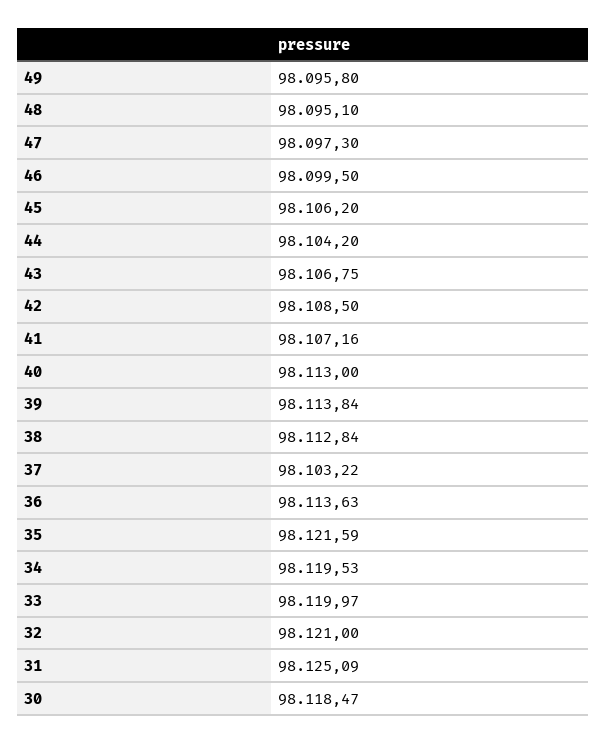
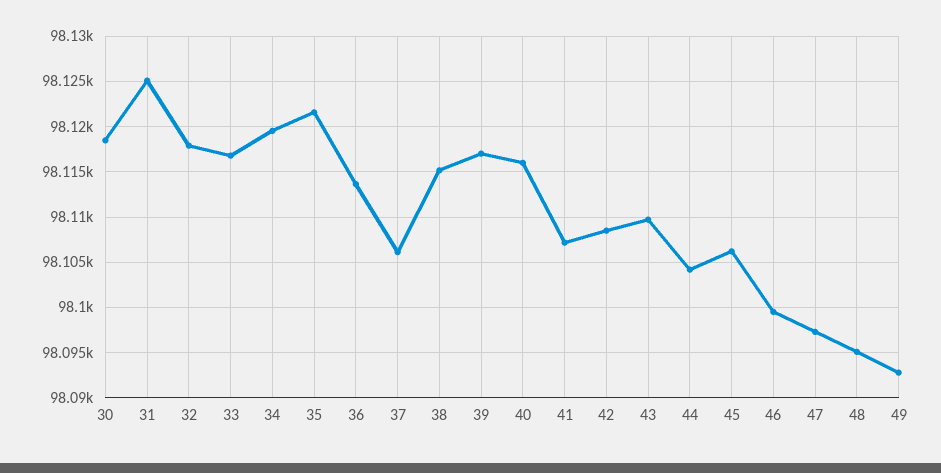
49: 98095.8 -> 98093
43: 98106.75 -> 98110
40: 98113 -> 98116
39: 98113.84 -> 98117
38: 98112.84 -> 98115
37: 98103.22 -> 98106
33: 98119.97 -> 98117
32: 98121 -> 98118

